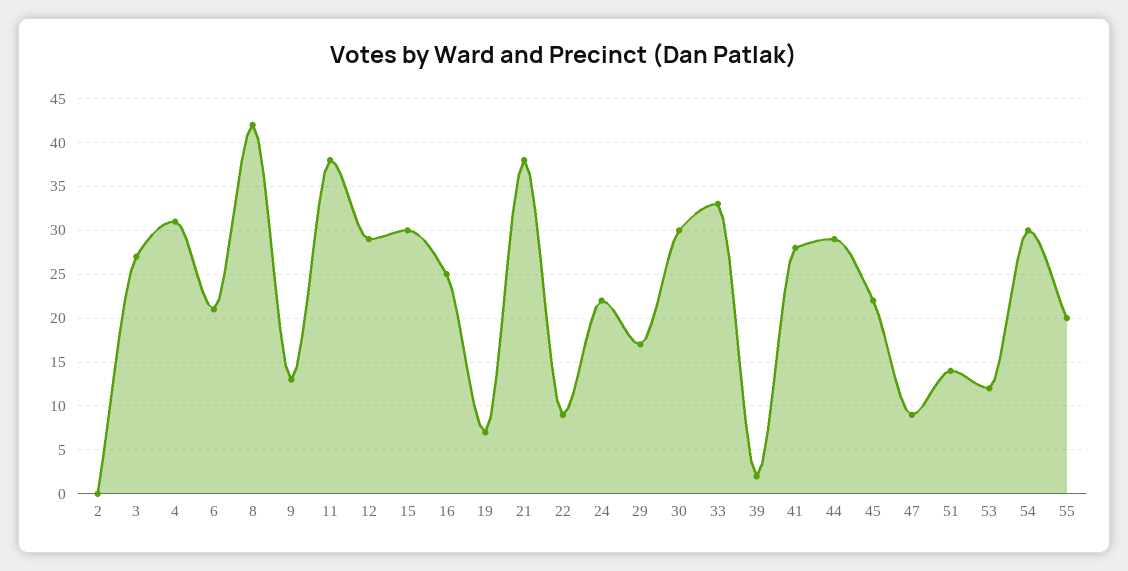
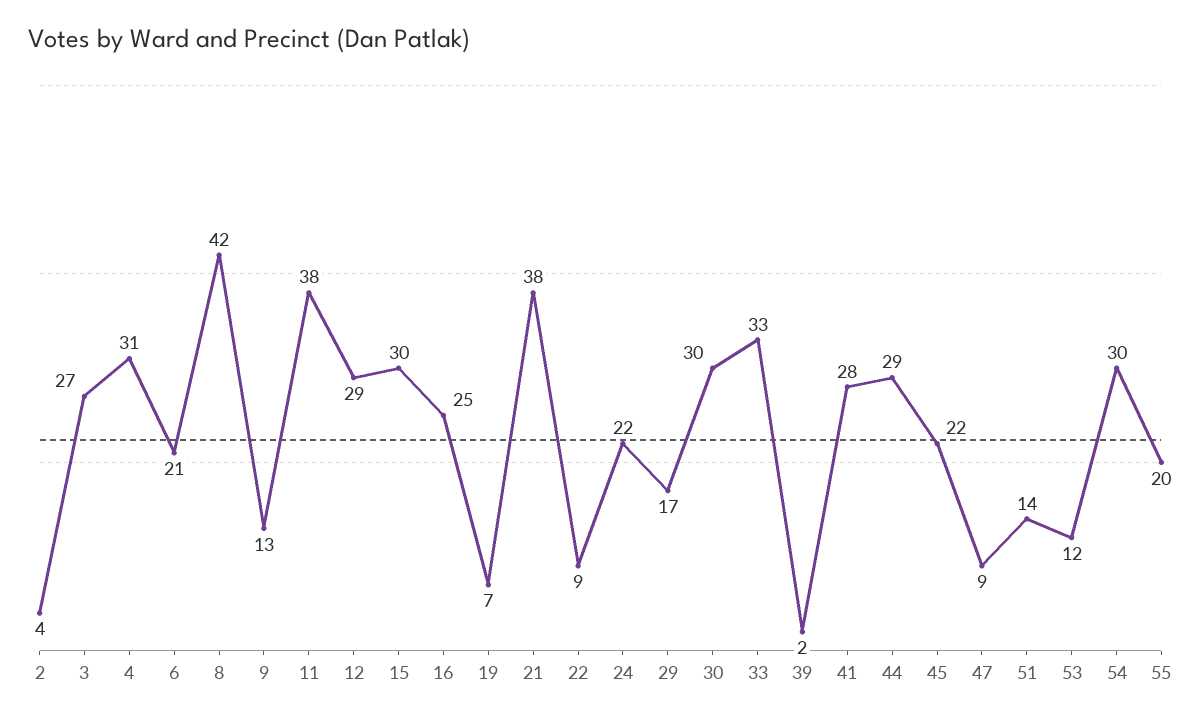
2: 0 -> 4

